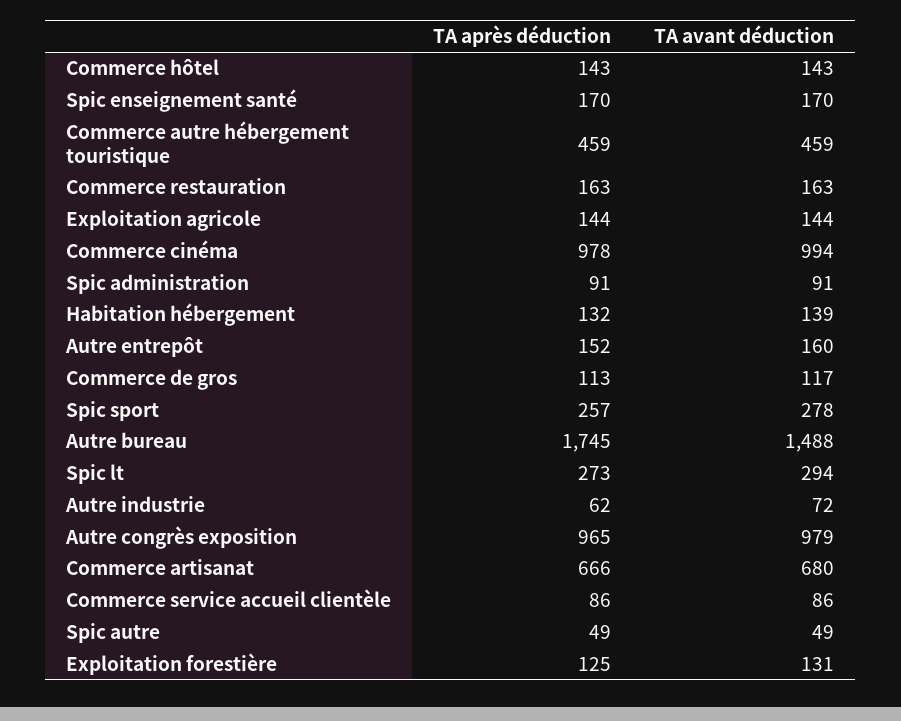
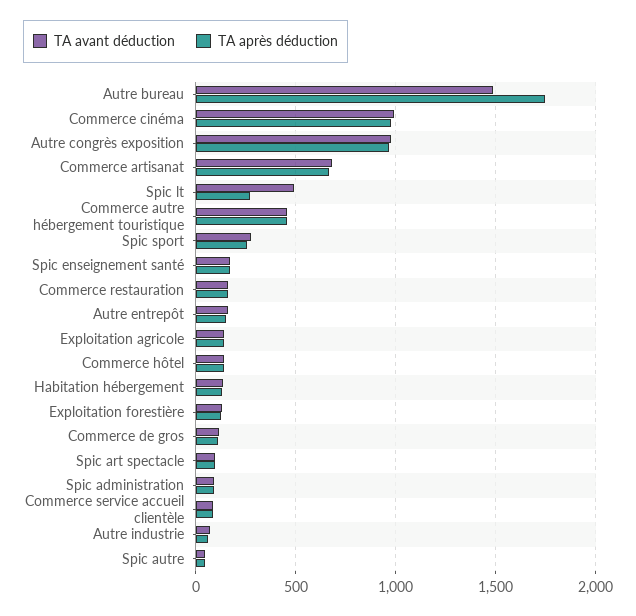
TA avant déduction, Spic lt: 294 -> 500
TA avant déduction, Spic art spectacle: none -> 100
TA après déduction, Spic art spectacle: none -> 100

